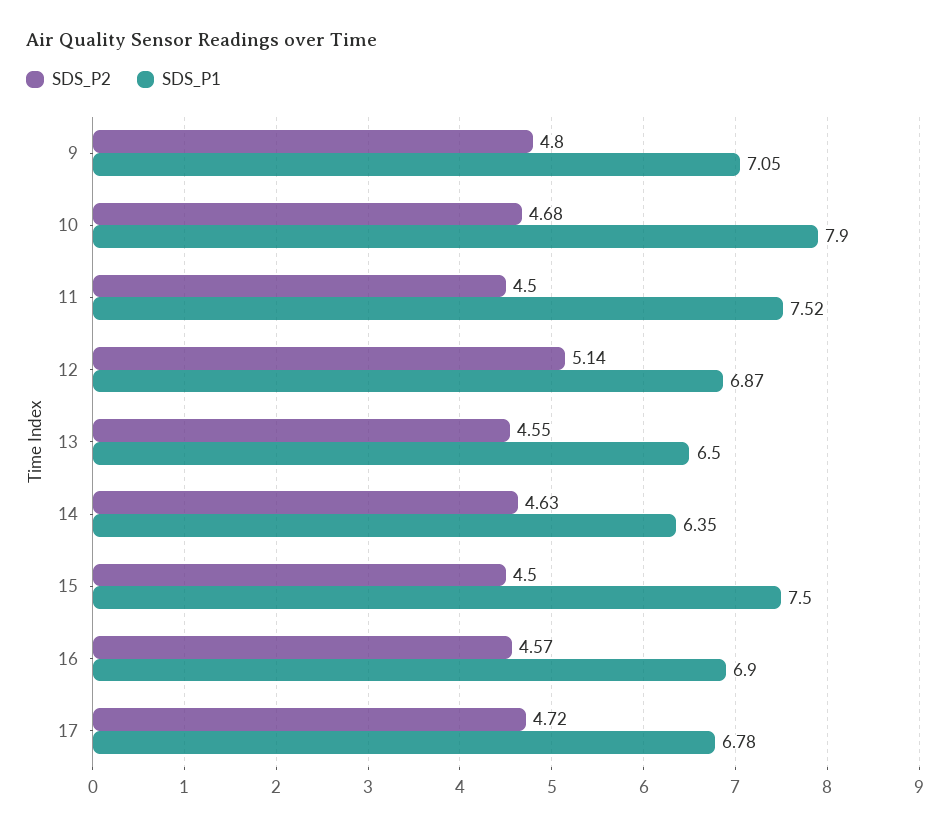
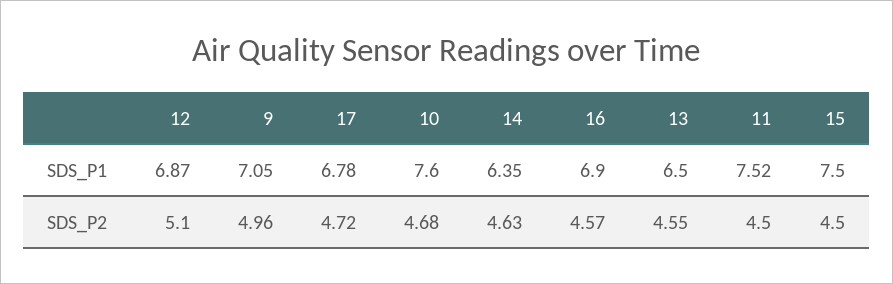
SDS_P2, 9: 4.8 -> 4.96
SDS_P1, 10: 7.9 -> 7.6
SDS_P2, 12: 5.14 -> 5.1

